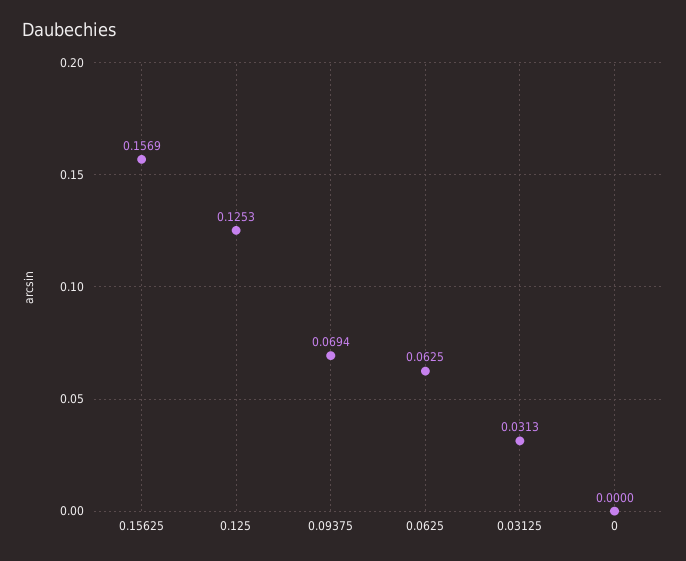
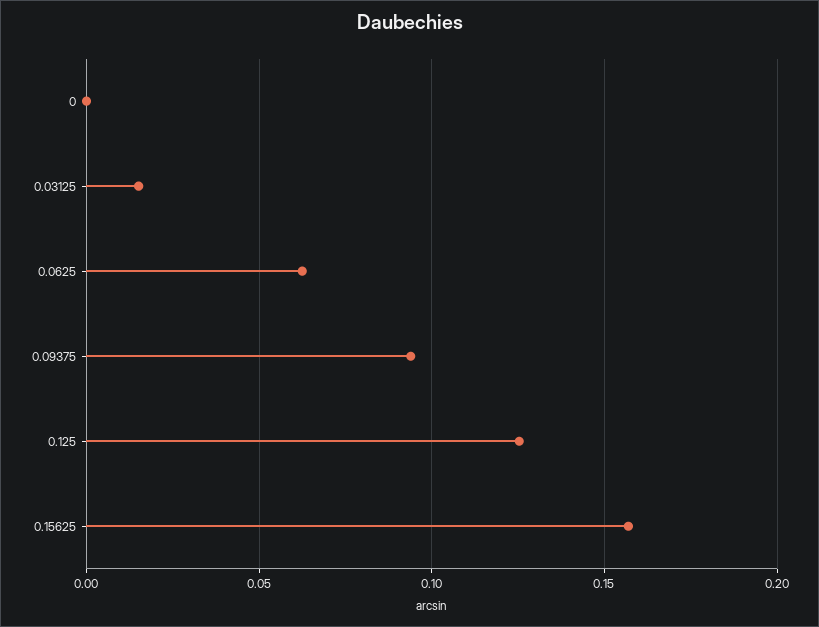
0.09375: 0.0694 -> 0.095
0.03125: 0.0313 -> 0.015

